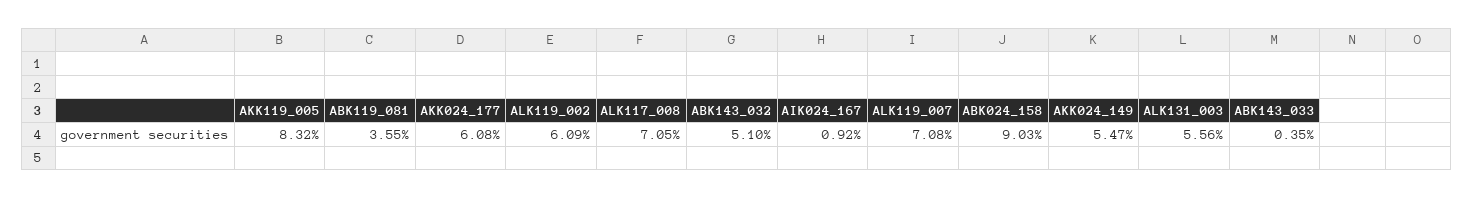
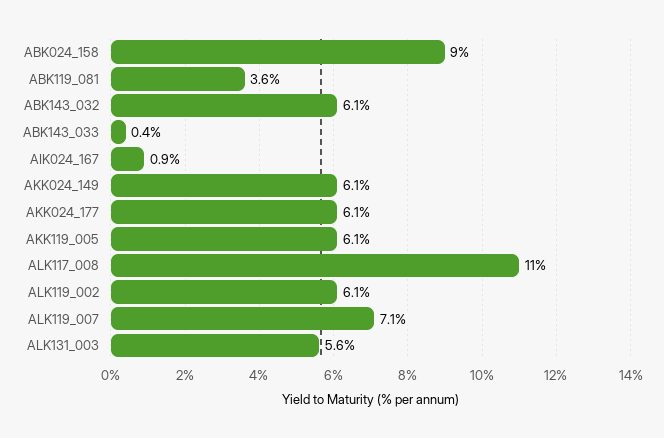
AKK119_005: 8.32 -> 6.1
ALK117_008: 7.05 -> 11
ABK143_032: 5.1 -> 6.1
AKK024_149: 5.47 -> 6.1

